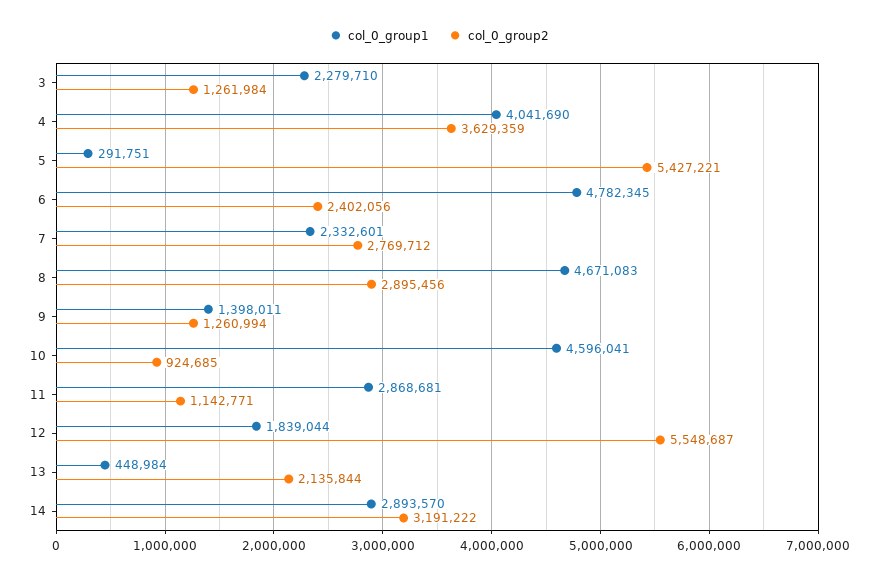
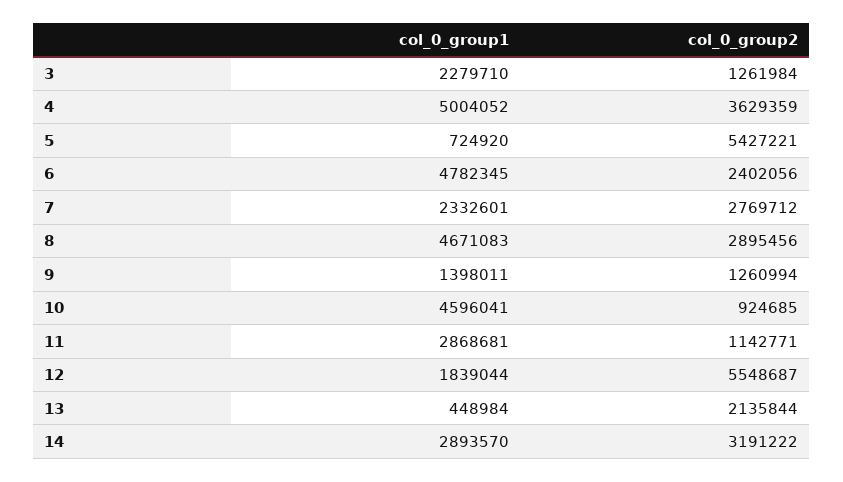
col_0_group1, 4: 4041690 -> 5004052
col_0_group1, 5: 291751 -> 724920

